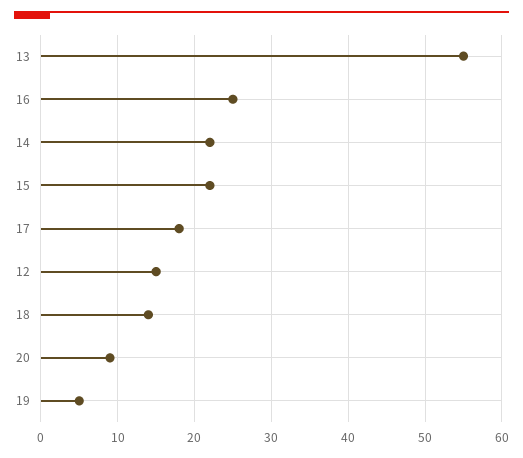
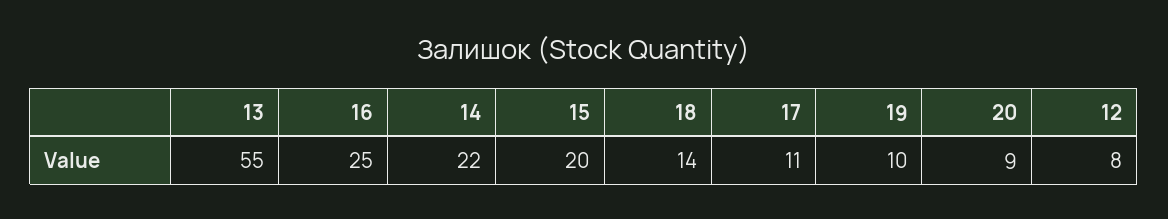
15: 22 -> 20
17: 18 -> 11
12: 15 -> 8
19: 5 -> 10

